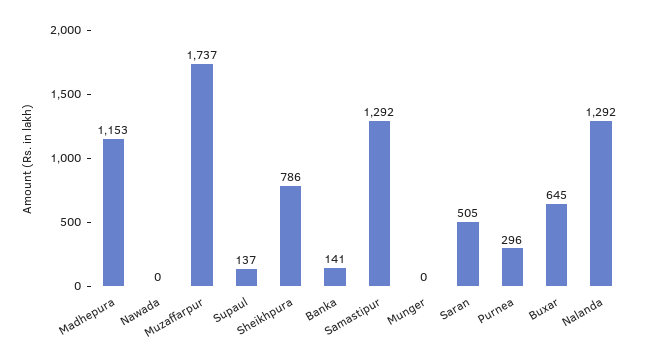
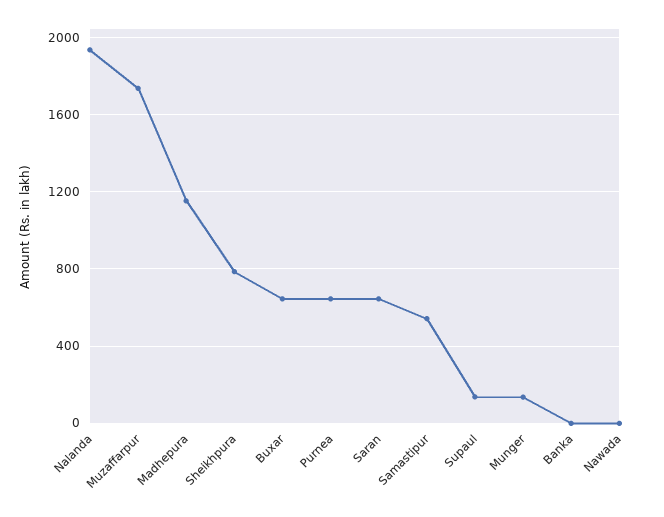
Banka: 141 -> 0
Samastipur: 1292 -> 550
Munger: 0 -> 150
Saran: 505 -> 650
Purnea: 296 -> 650
Nalanda: 1292 -> 1950

